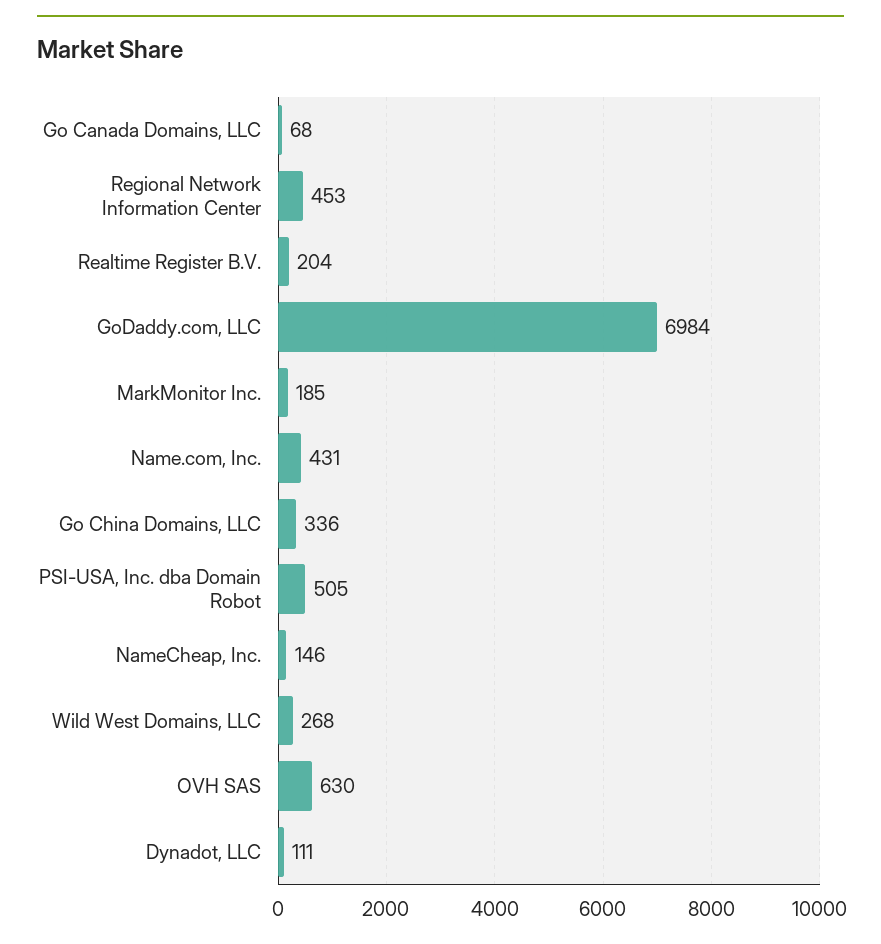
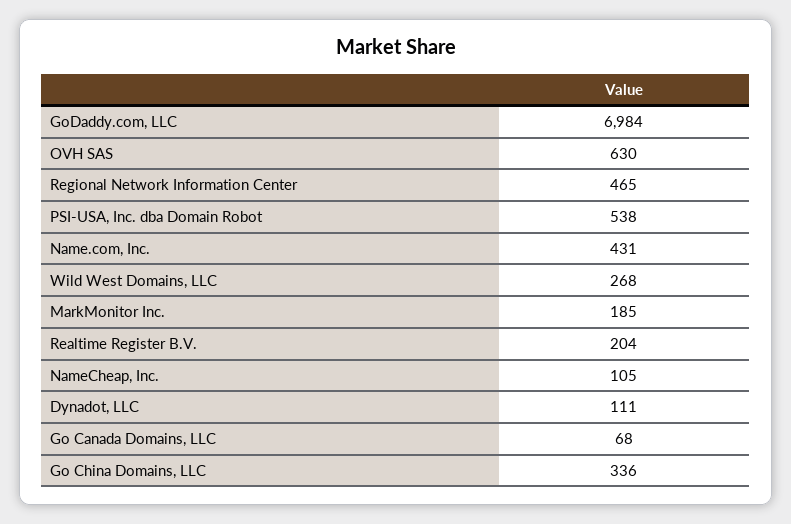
Regional Network Information Center: 453 -> 465
PSI-USA, Inc. dba Domain Robot: 505 -> 538
NameCheap, Inc.: 146 -> 105

